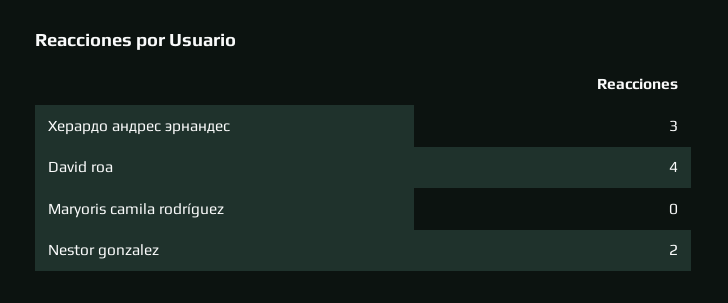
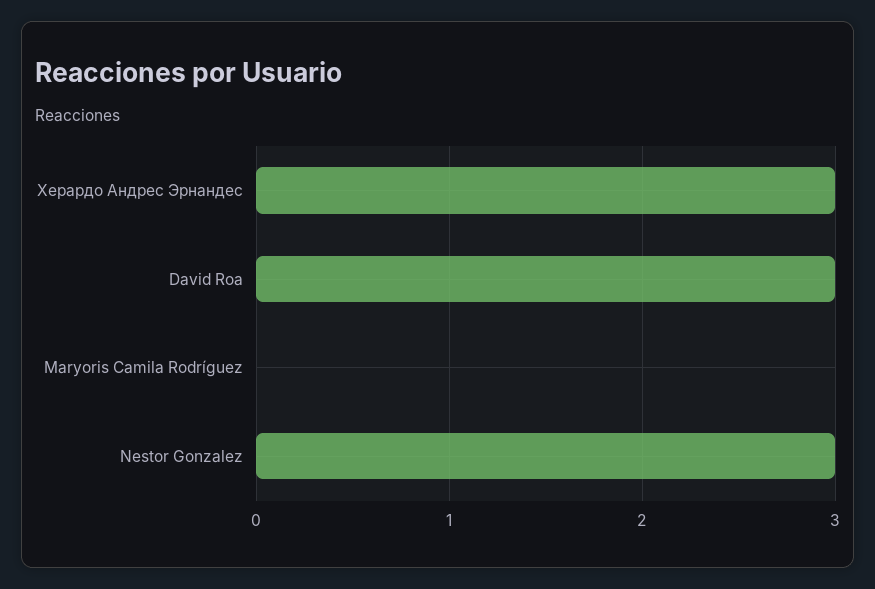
David roa: 4 -> 3
Nestor gonzalez: 2 -> 3

